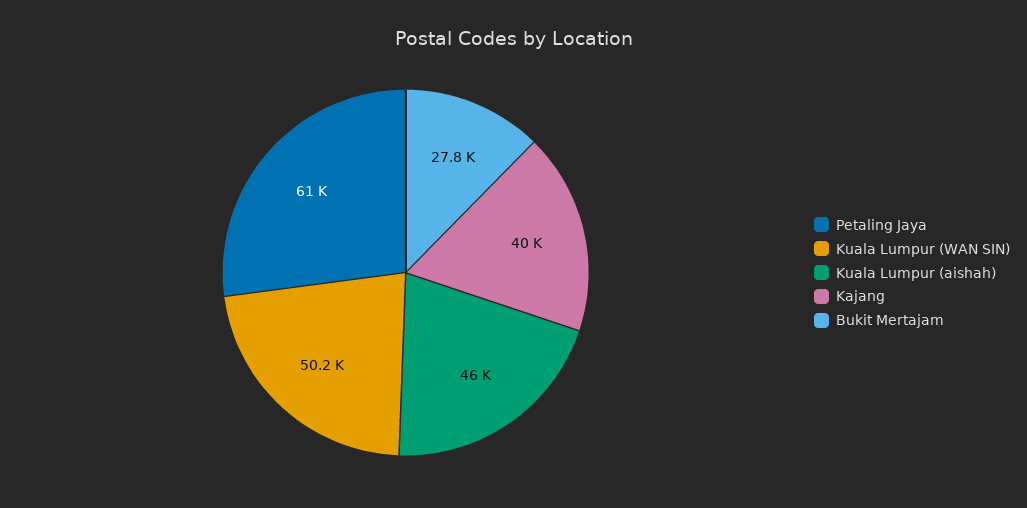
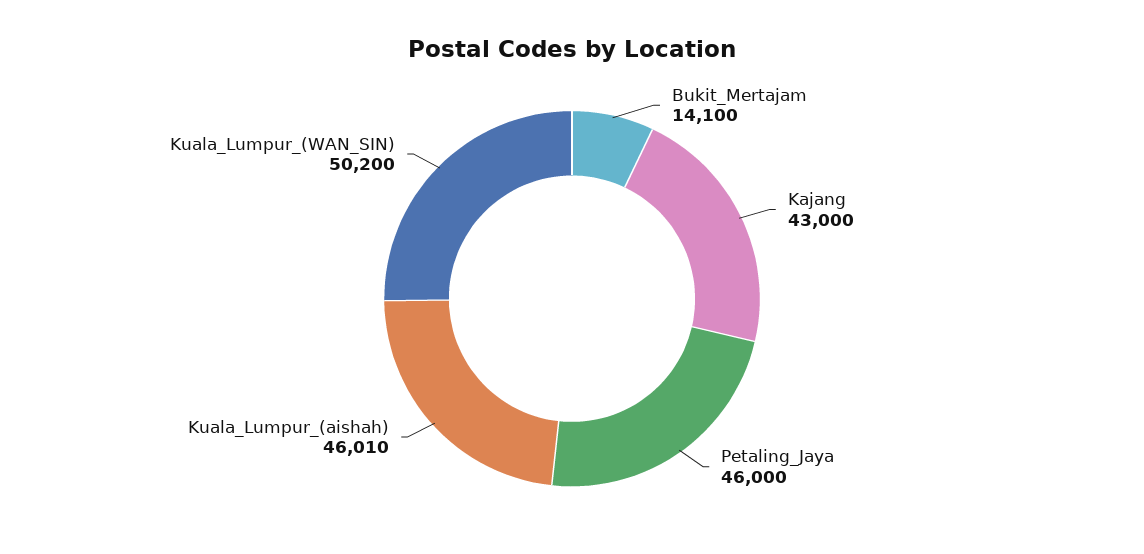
Petaling Jaya: 61000 -> 46000
Kajang: 40000 -> 43000
Bukit Mertajam: 27800 -> 14100

